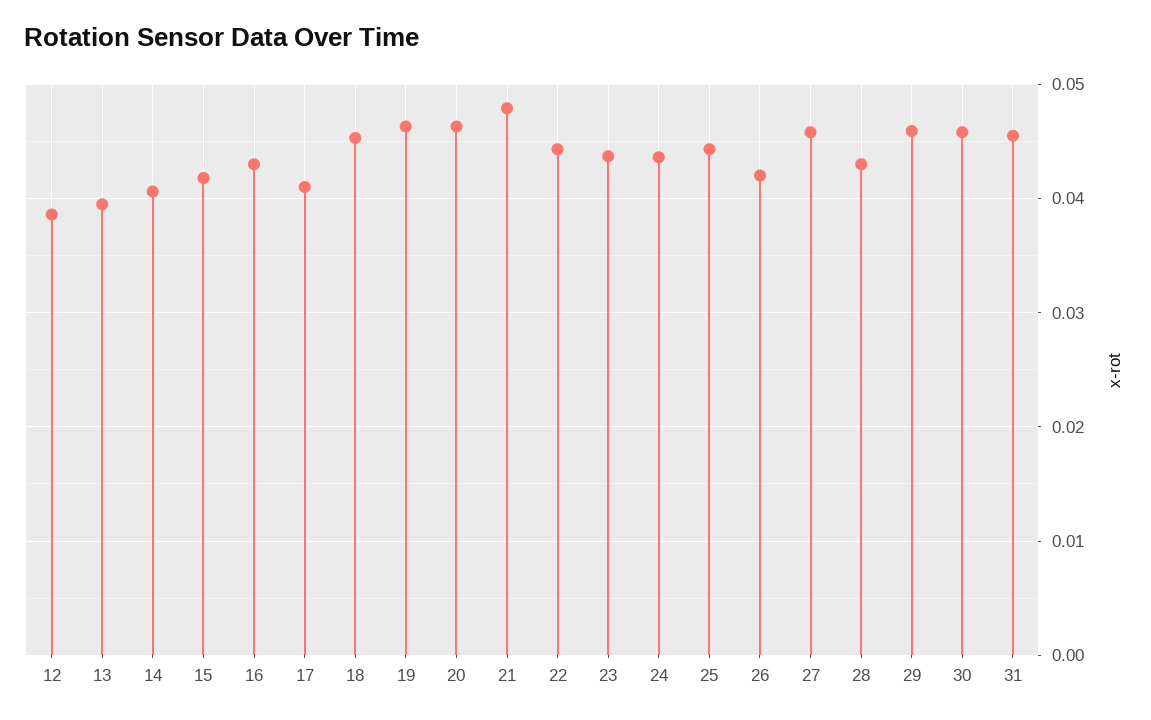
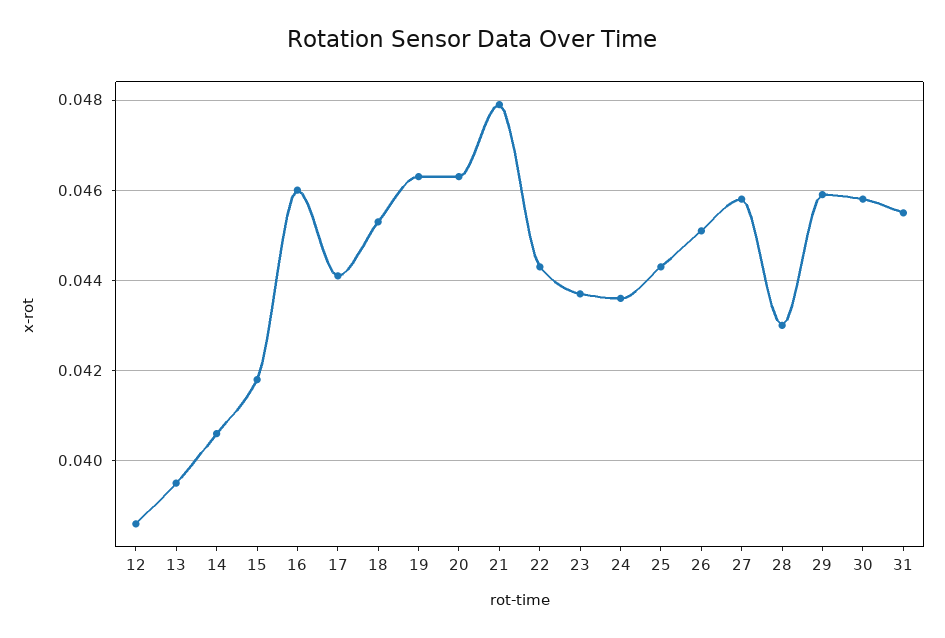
16: 0.043 -> 0.046
17: 0.041 -> 0.044
26: 0.042 -> 0.045

